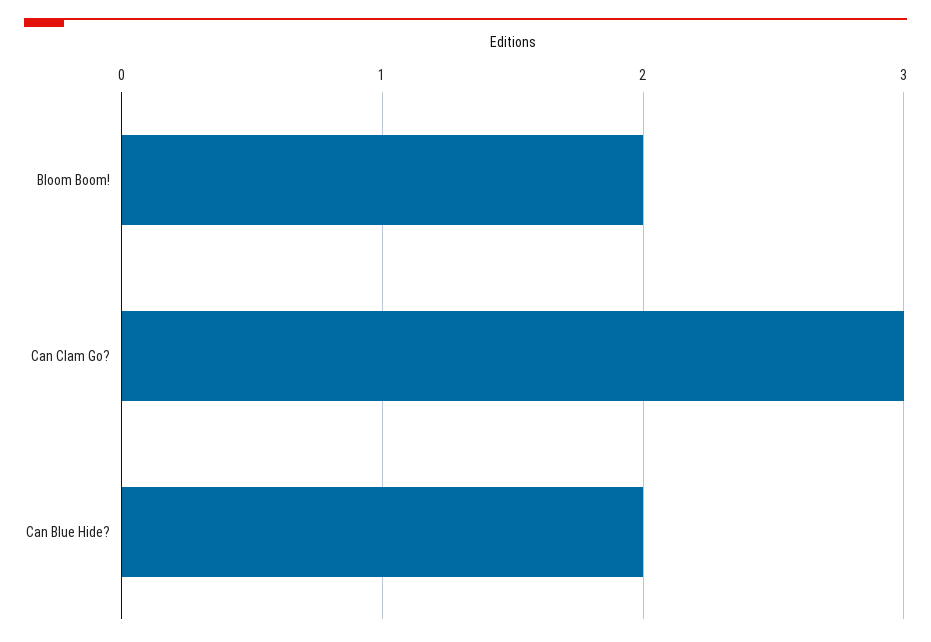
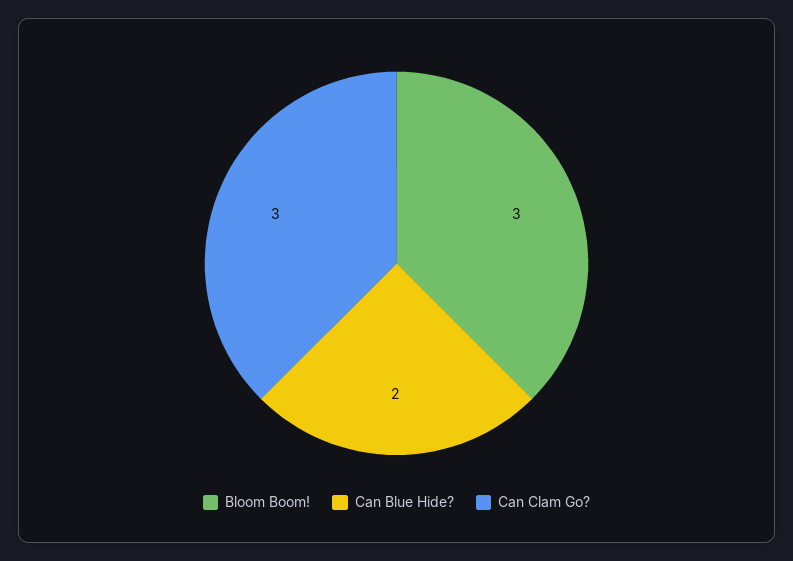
Bloom Boom!: 2 -> 3

